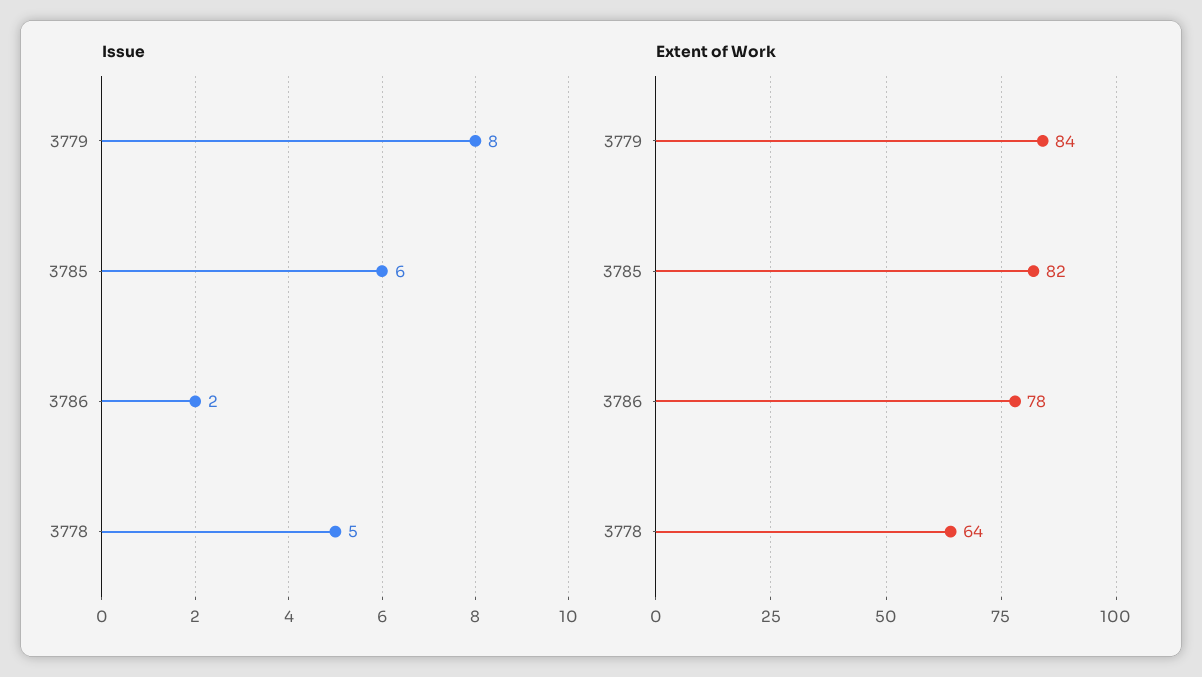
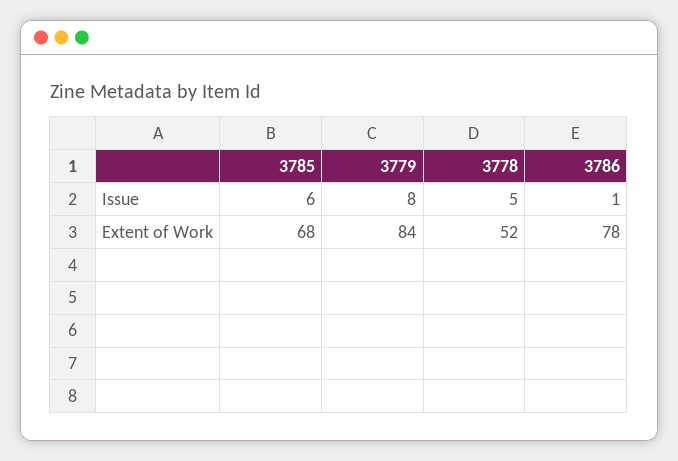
Issue, 3786: 2 -> 1
Extent of Work, 3785: 82 -> 68
Extent of Work, 3778: 64 -> 52

